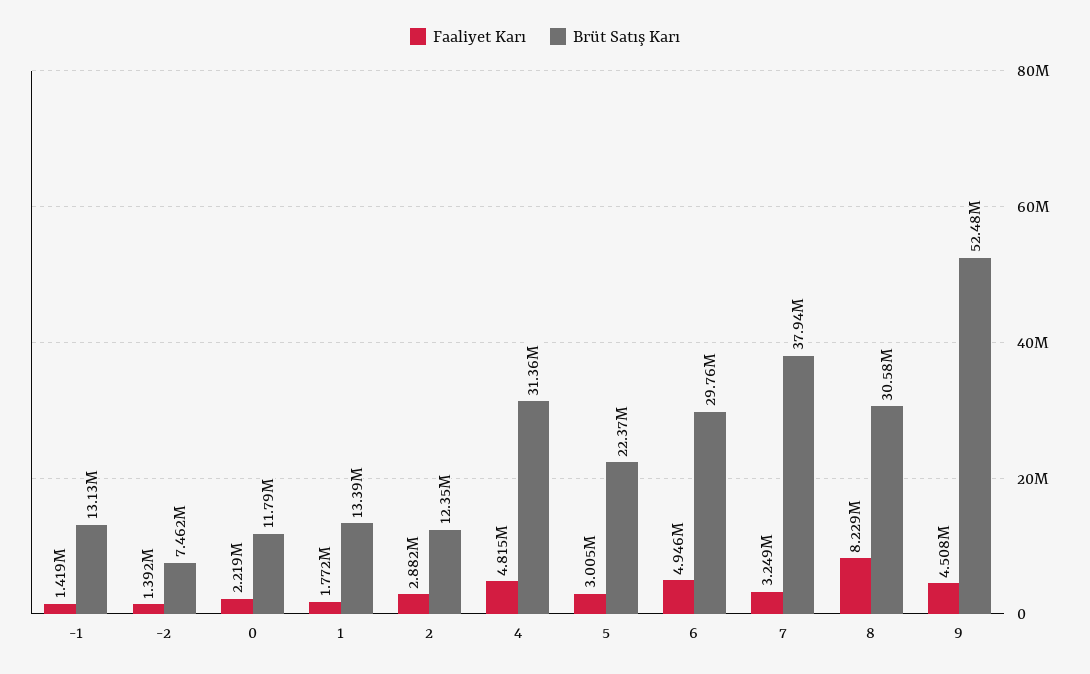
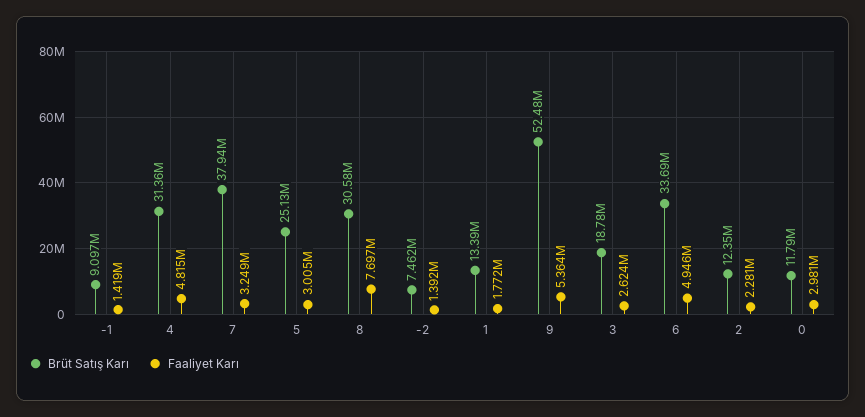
Brüt Satış Karı, -1: 13130000 -> 9097000
Faaliyet Karı, 0: 2219000 -> 2981000
Faaliyet Karı, 2: 2882000 -> 2281000
Brüt Satış Karı, 5: 22370000 -> 25130000
Brüt Satış Karı, 6: 29760000 -> 33690000
Faaliyet Karı, 8: 8229000 -> 7697000
Faaliyet Karı, 9: 4508000 -> 5364000
Brüt Satış Karı, 3: none -> 18780000
Faaliyet Karı, 3: none -> 2624000

